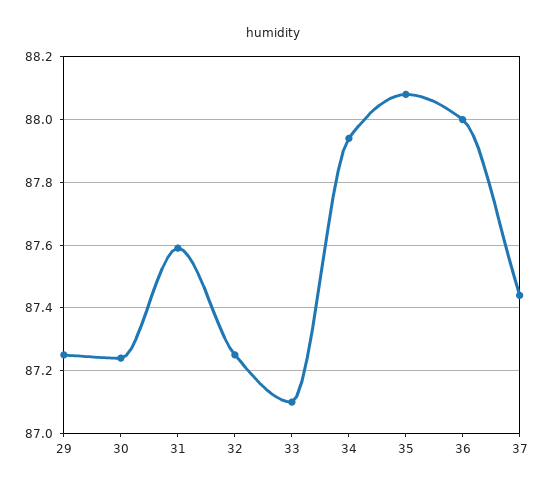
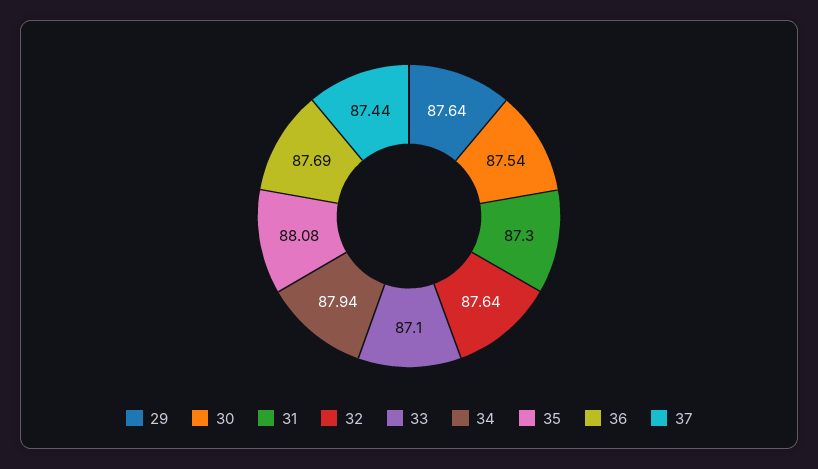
29: 87.25 -> 87.64
30: 87.25 -> 87.54
31: 87.6 -> 87.3
32: 87.25 -> 87.64
36: 88 -> 87.69

